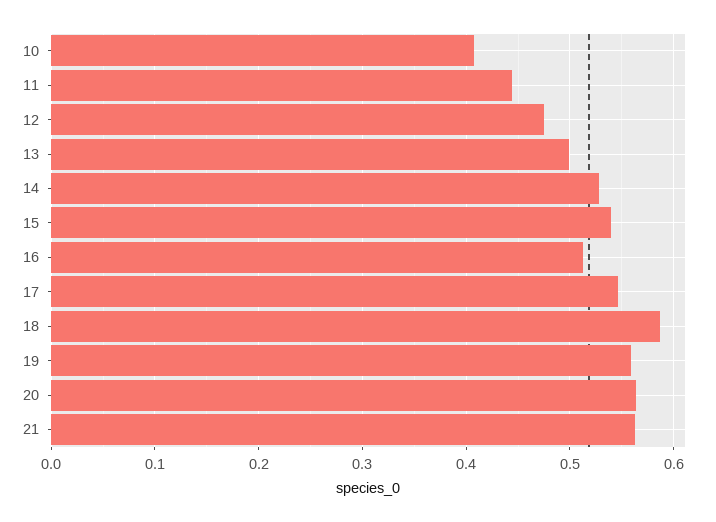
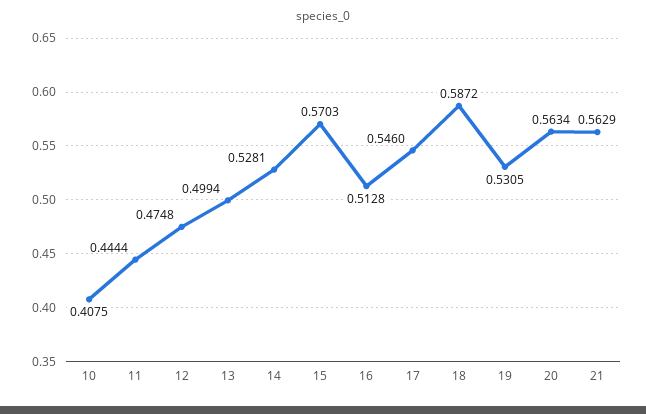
15: 0.54 -> 0.5703
19: 0.56 -> 0.5305

